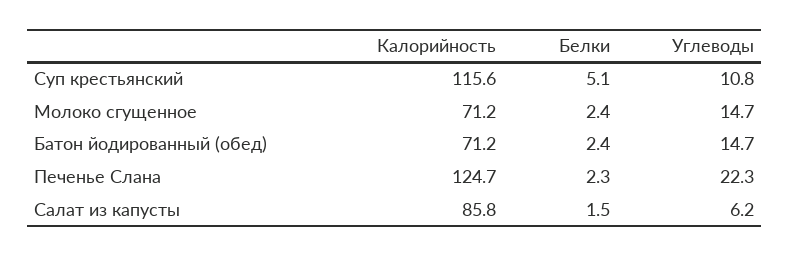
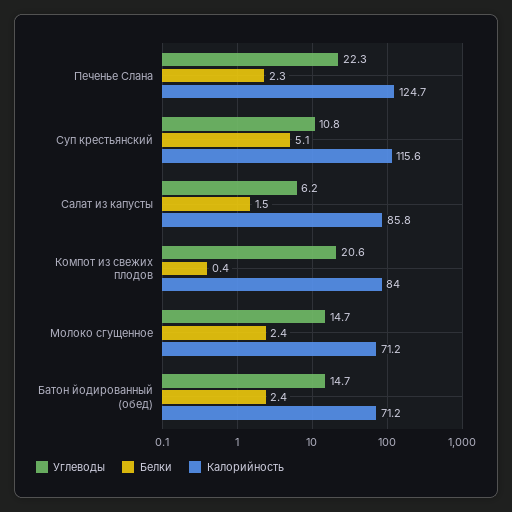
Углеводы, Компот из свежих плодов: none -> 20.6
Белки, Компот из свежих плодов: none -> 0.4
Калорийность, Компот из свежих плодов: none -> 84

